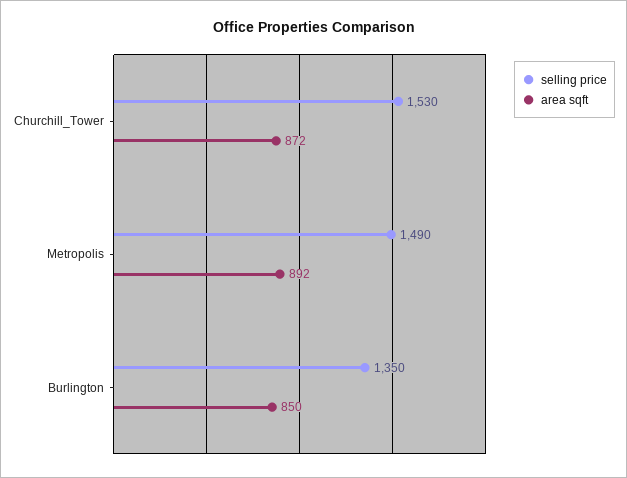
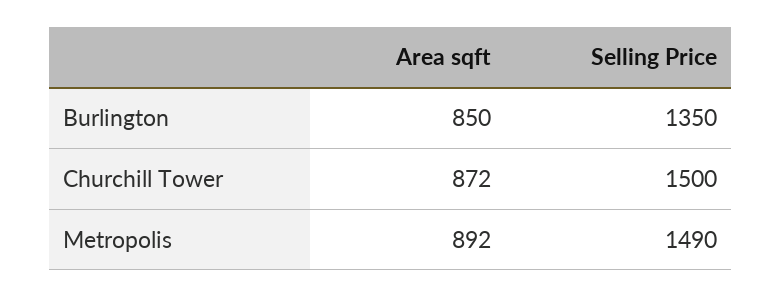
selling price, Churchill_Tower: 1530 -> 1500

